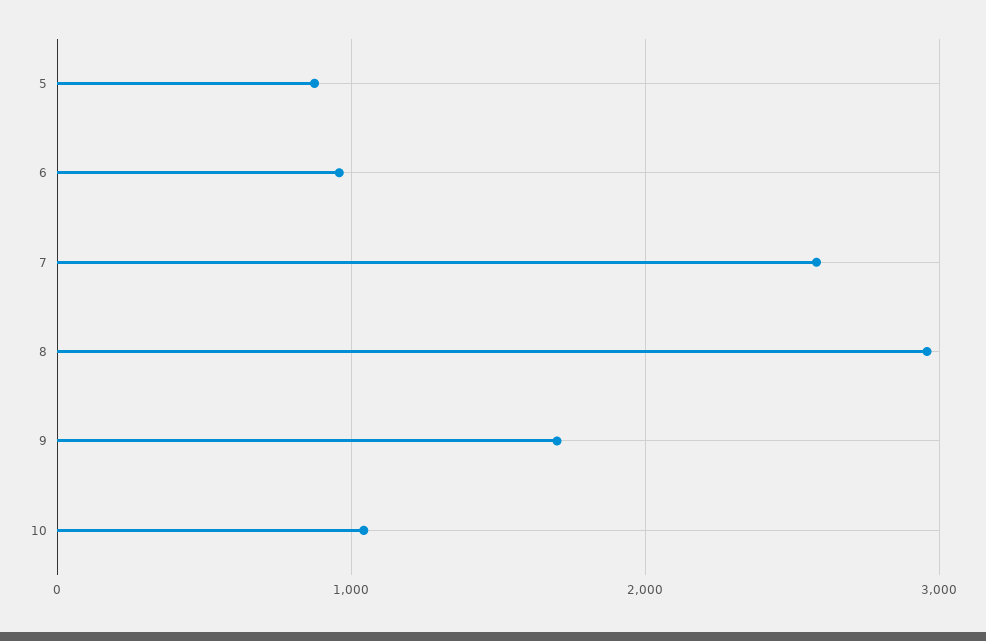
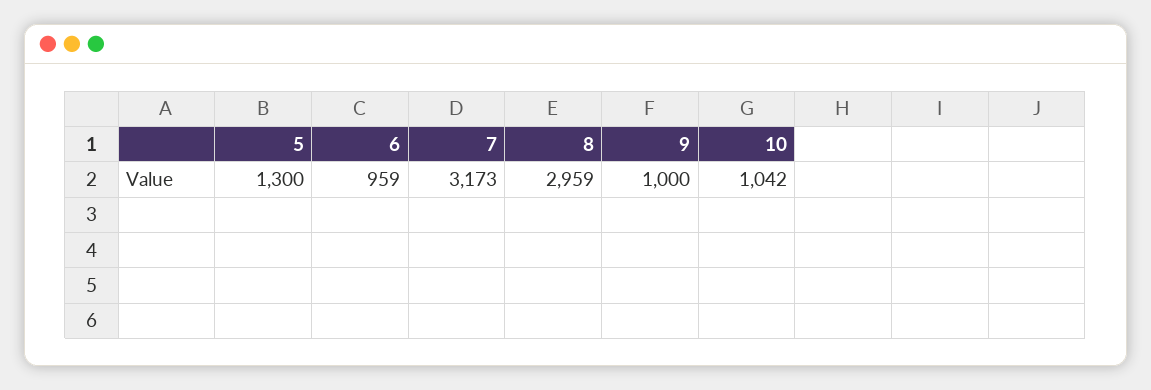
5: 900 -> 1300
7: 2600 -> 3173
9: 1700 -> 1000

